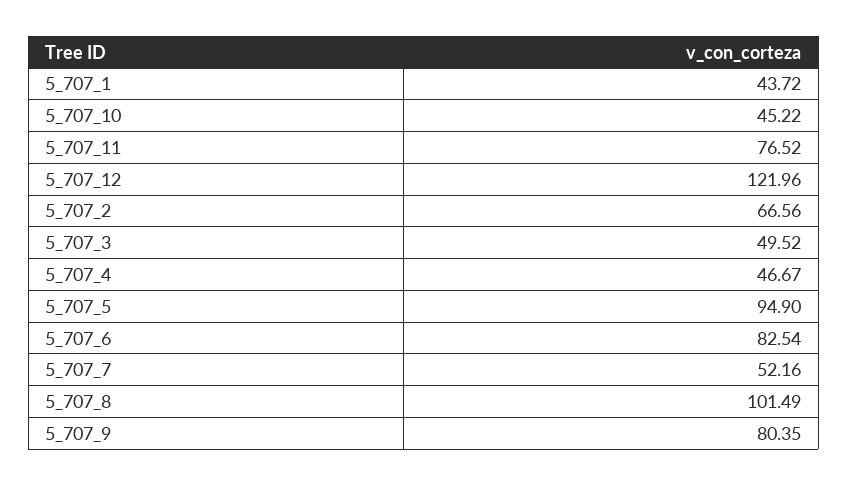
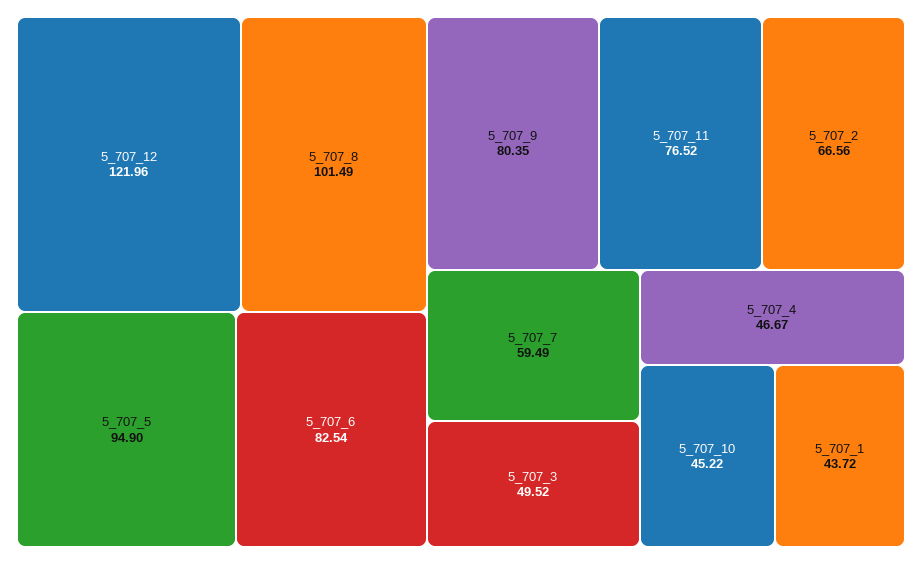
5_707_7: 52.16 -> 59.49

